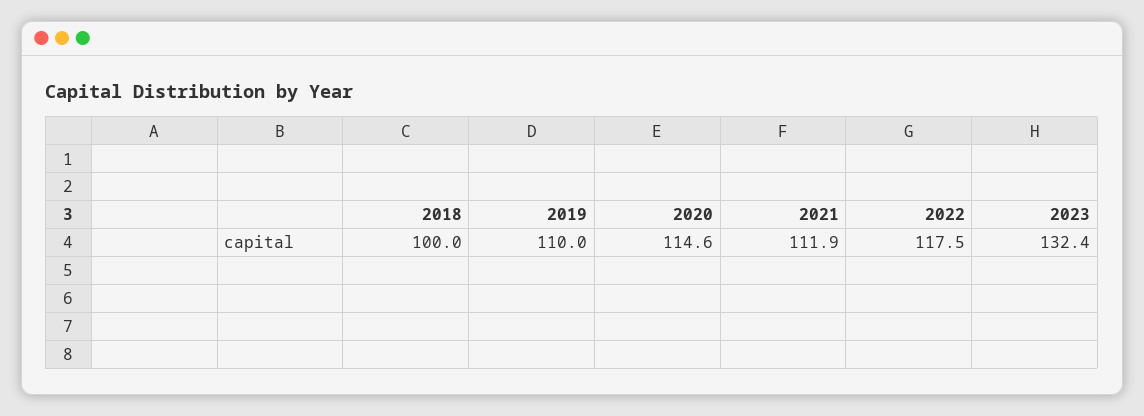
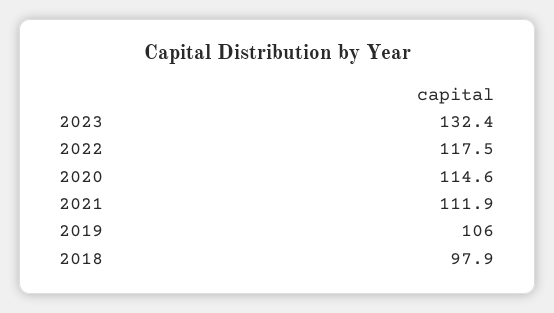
2018: 100 -> 97.9
2019: 110 -> 106

